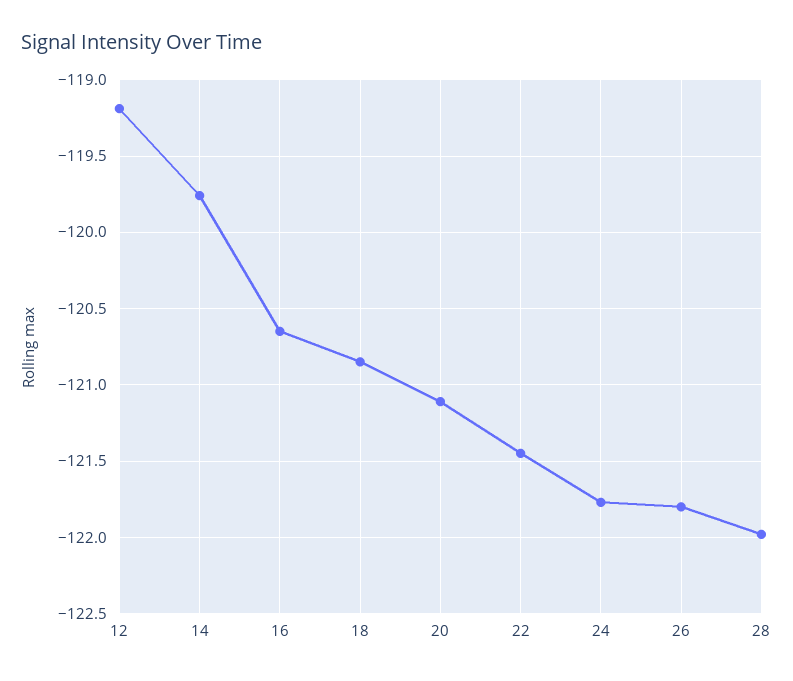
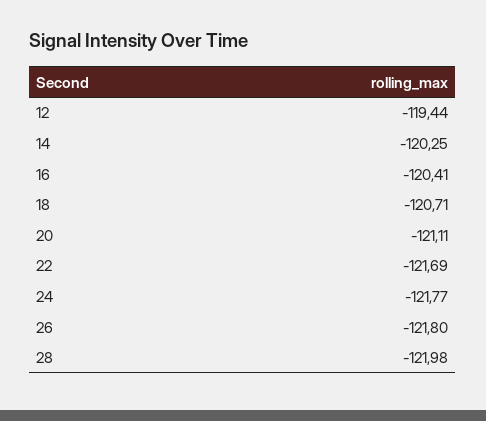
12: -119.2 -> -119.44
14: -119.75 -> -120.25
16: -120.65 -> -120.41
18: -120.85 -> -120.71
22: -121.45 -> -121.69

